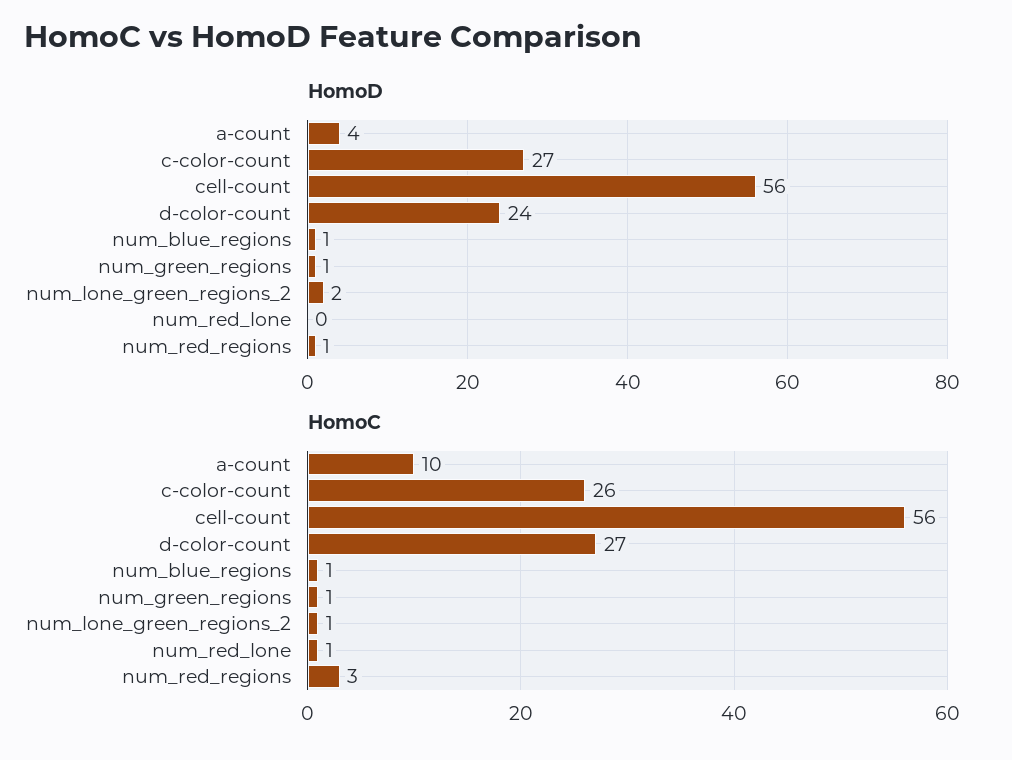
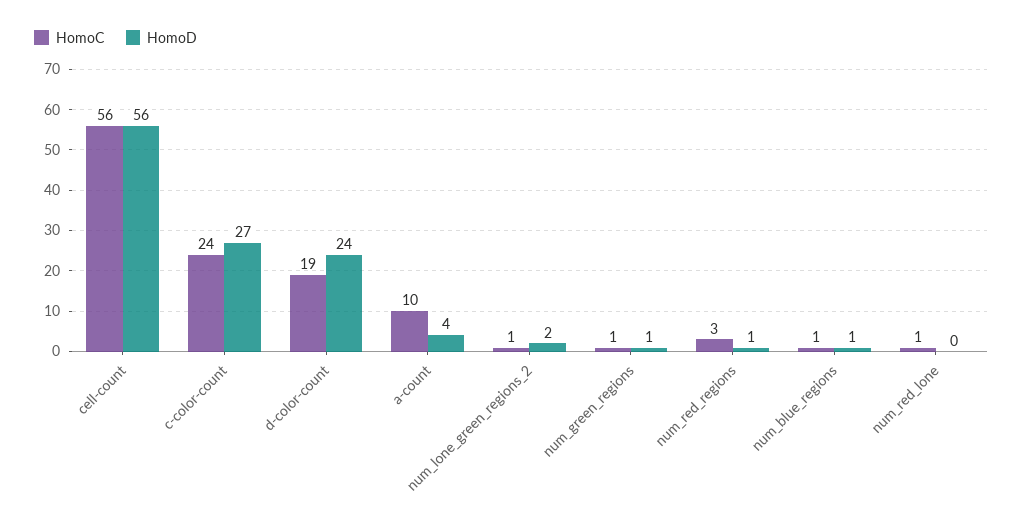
HomoC, c-color-count: 26 -> 24
HomoC, d-color-count: 27 -> 19

